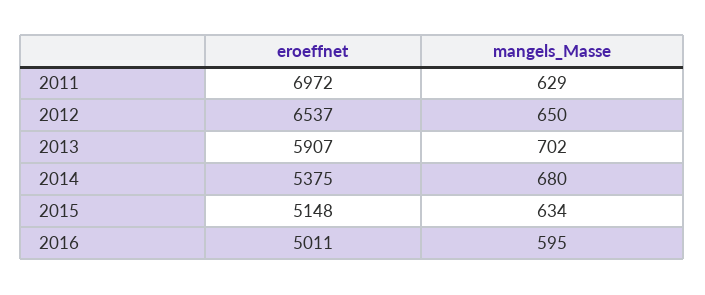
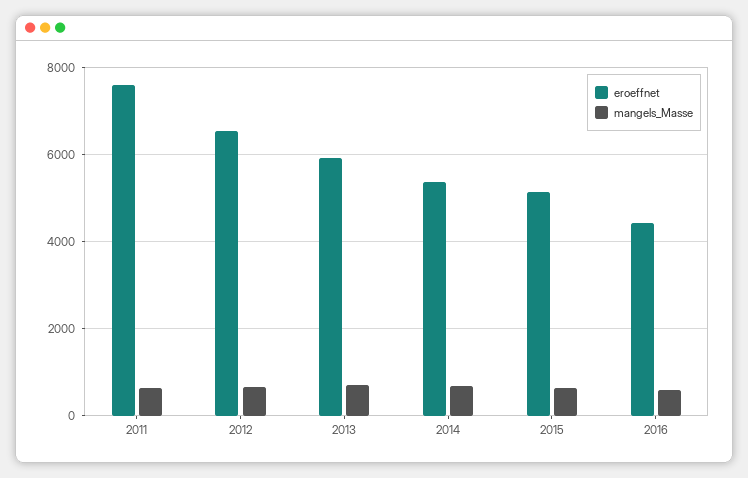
eroeffnet, 2011: 6972 -> 7600
eroeffnet, 2016: 5011 -> 4400

